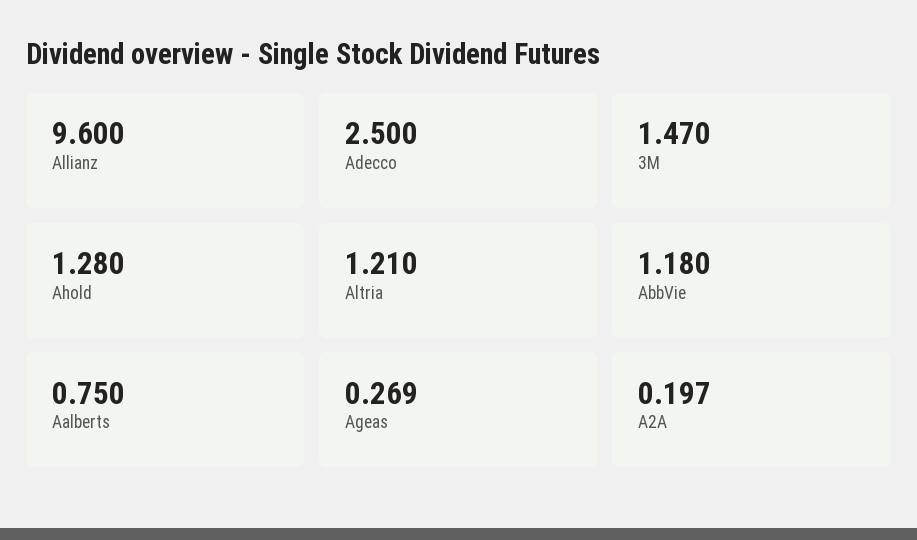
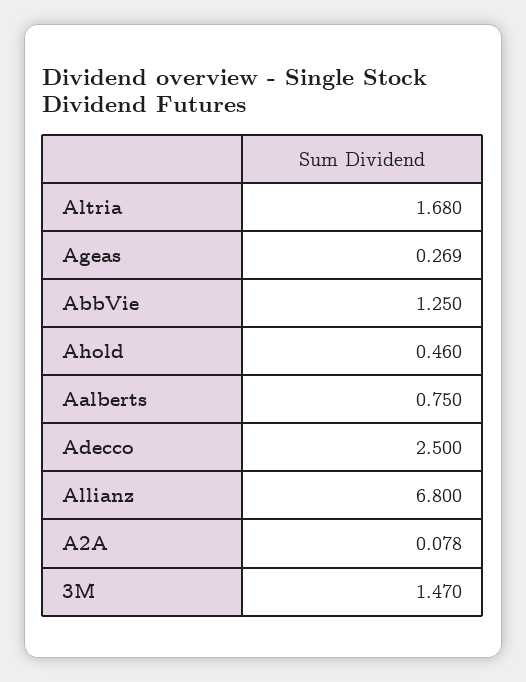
Allianz: 9.6 -> 6.8
Ahold: 1.28 -> 0.46
Altria: 1.21 -> 1.68
AbbVie: 1.18 -> 1.25
A2A: 0.197 -> 0.078

